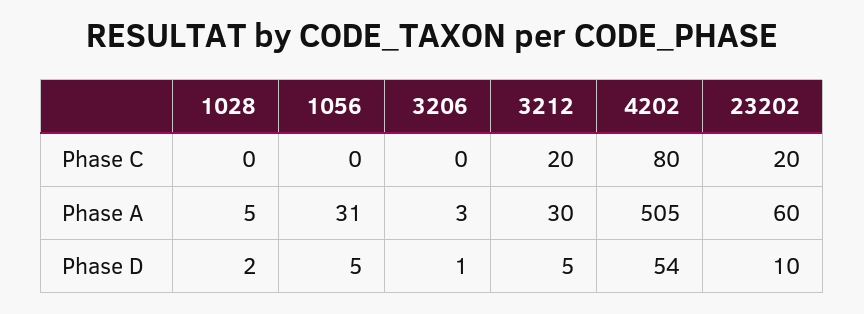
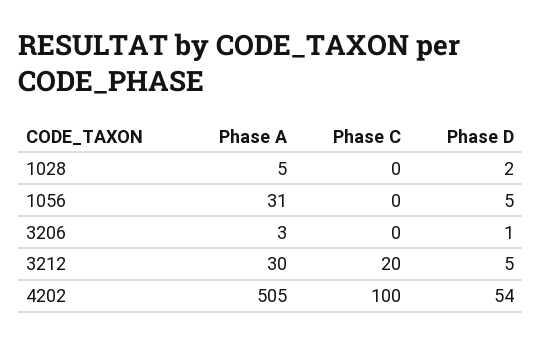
4202, Phase C: 80 -> 100
23202, Phase C: 20 -> none
23202, Phase A: 60 -> none
23202, Phase D: 10 -> none

